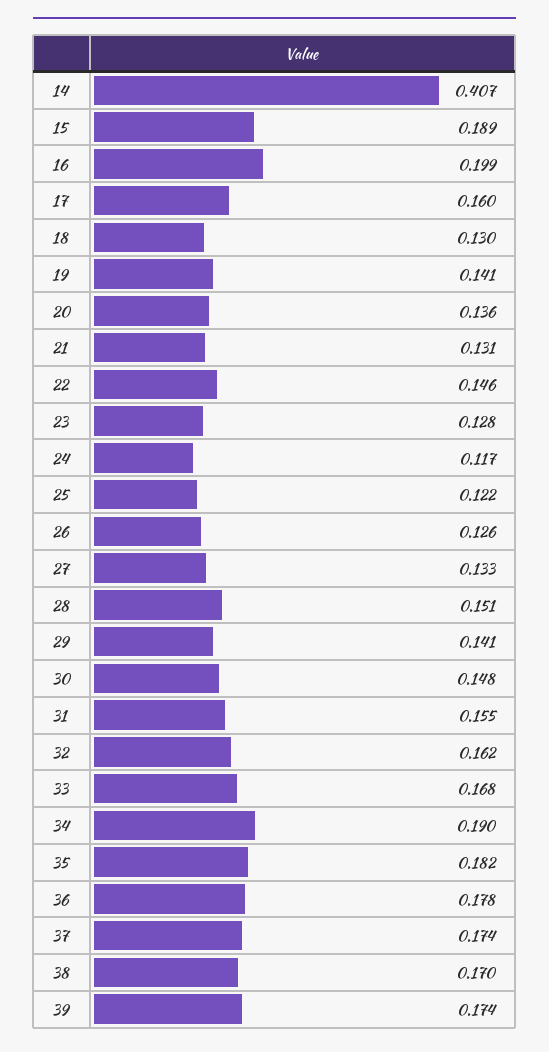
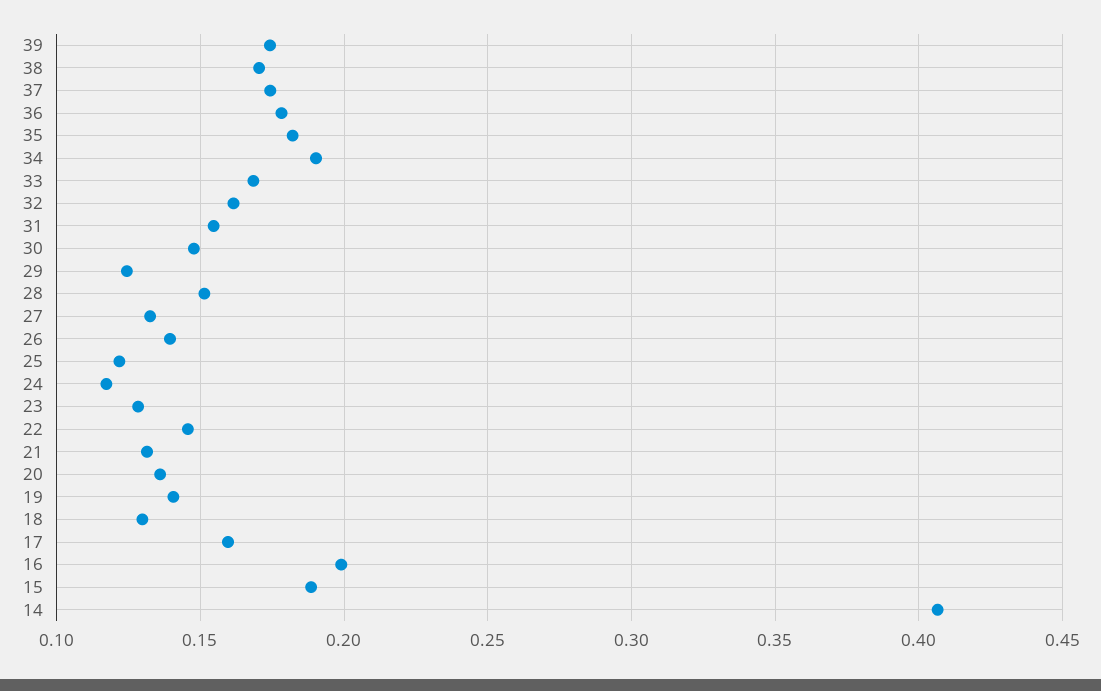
26: 0.126 -> 0.14
29: 0.141 -> 0.125

